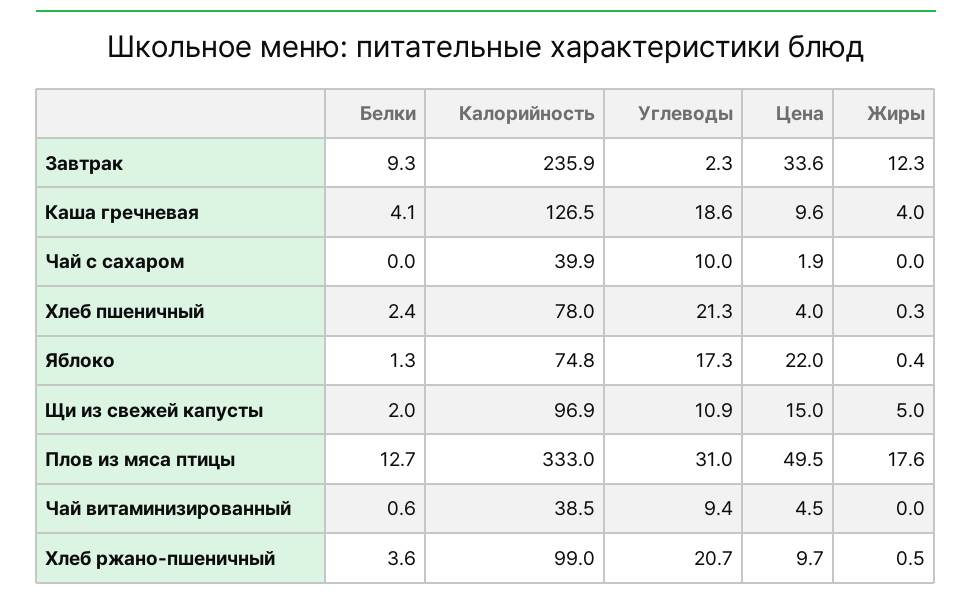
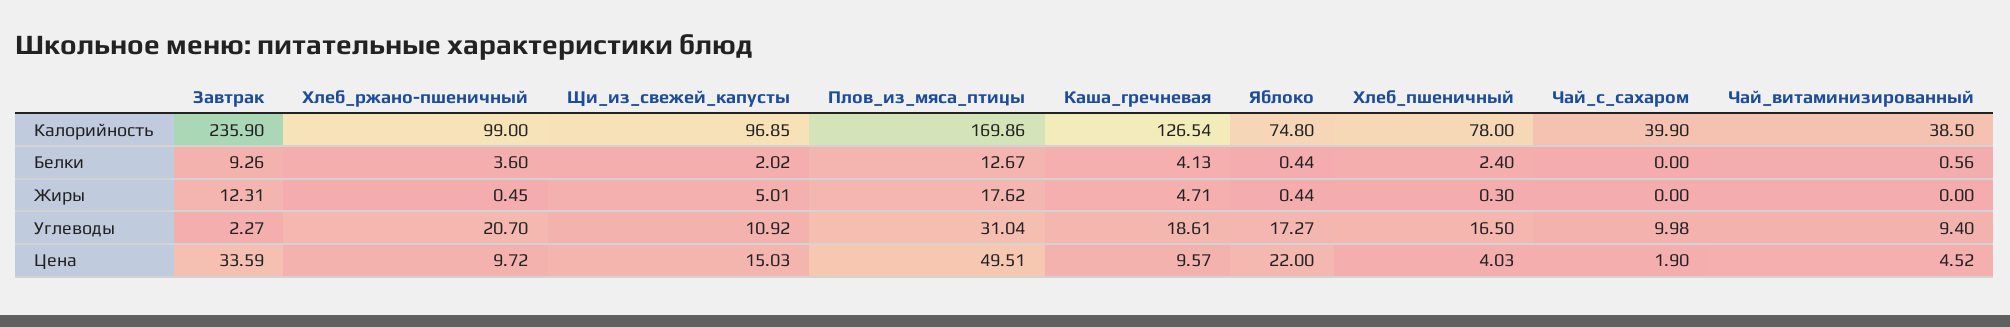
Жиры, Каша гречневая: 4 -> 4.71
Углеводы, Хлеб пшеничный: 21.3 -> 16.5
Белки, Яблоко: 1.3 -> 0.44
Калорийность, Плов из мяса птицы: 333 -> 169.86

